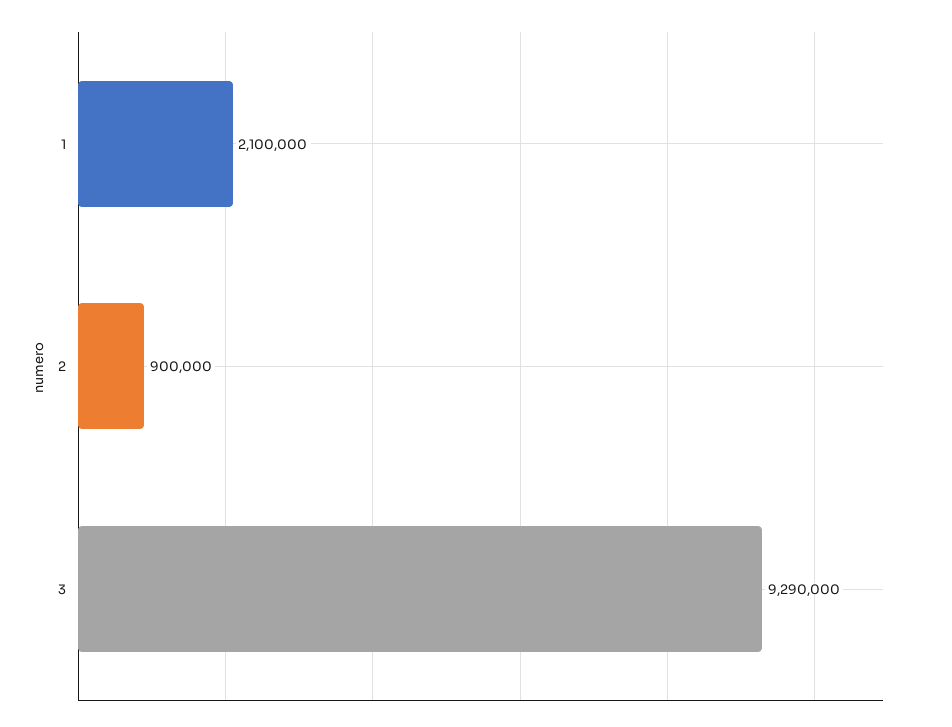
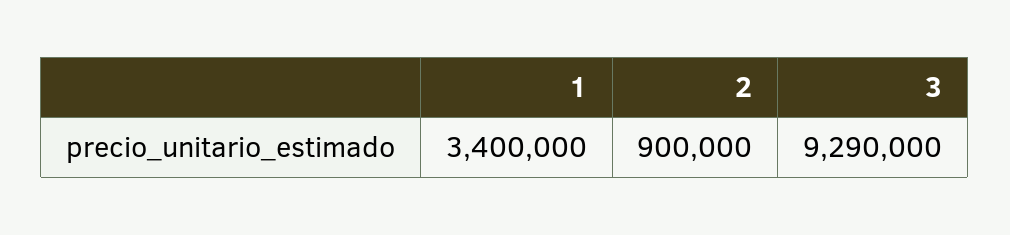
1: 2100000 -> 3400000

